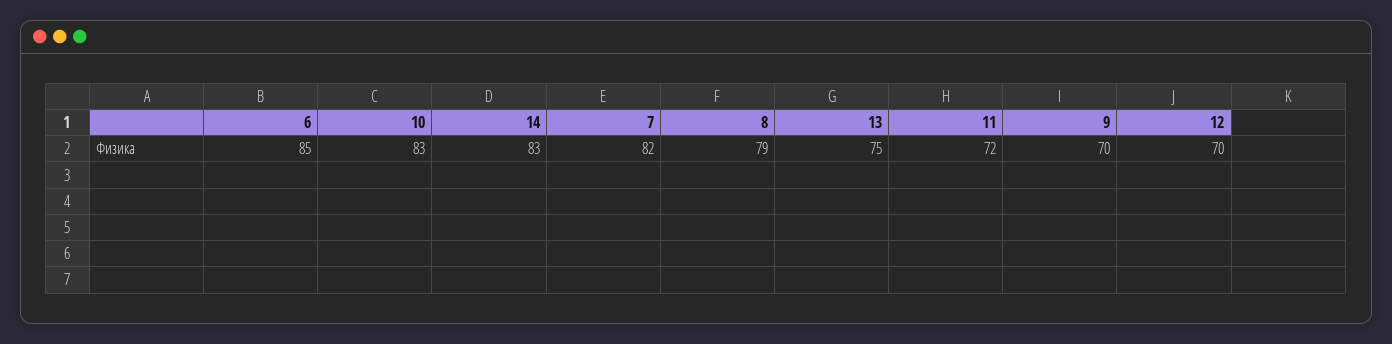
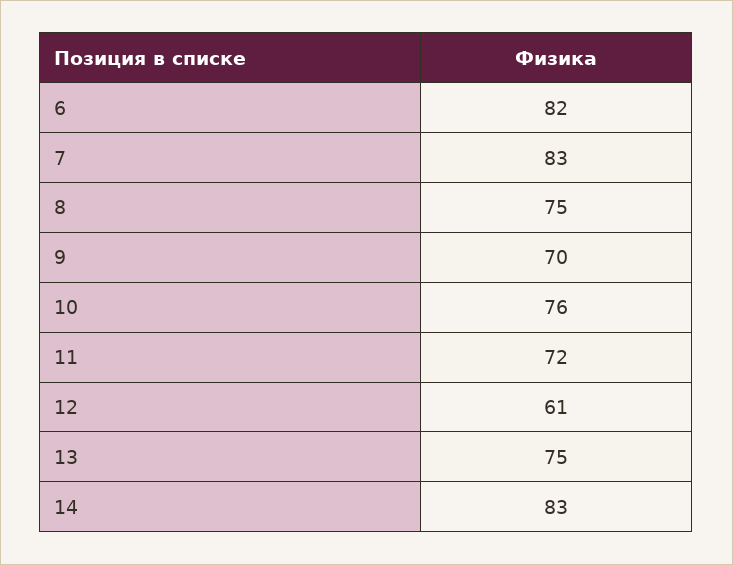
6: 85 -> 82
10: 83 -> 76
7: 82 -> 83
8: 79 -> 75
12: 70 -> 61

